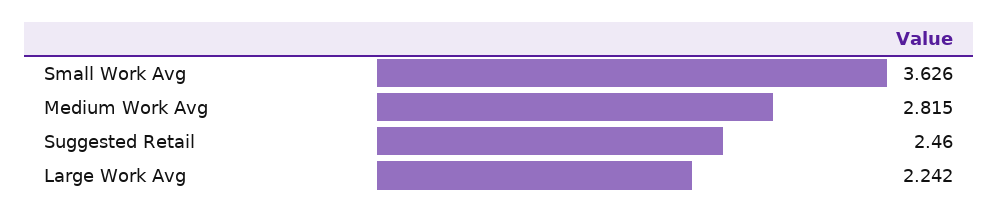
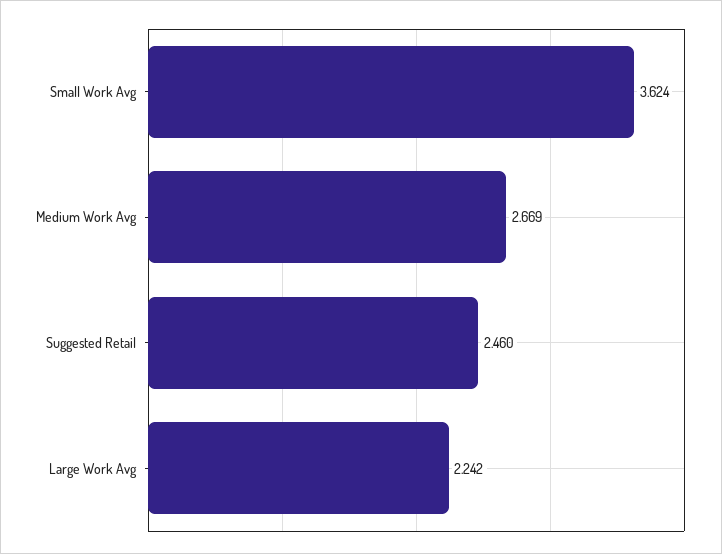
Small Work Avg: 3.626 -> 3.624
Medium Work Avg: 2.815 -> 2.669

